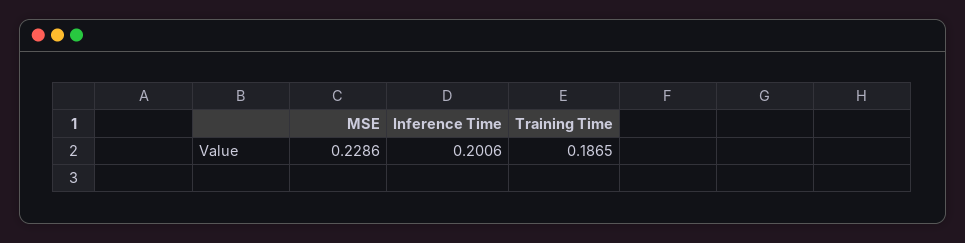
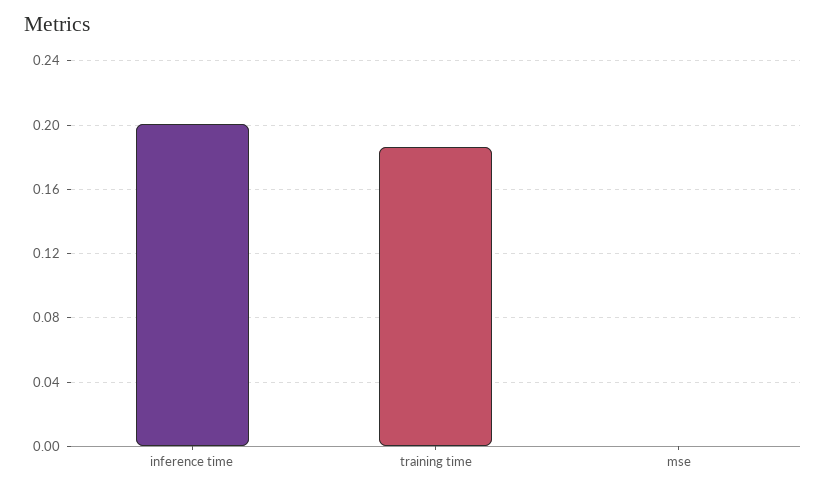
MSE: 0.2286 -> 0

